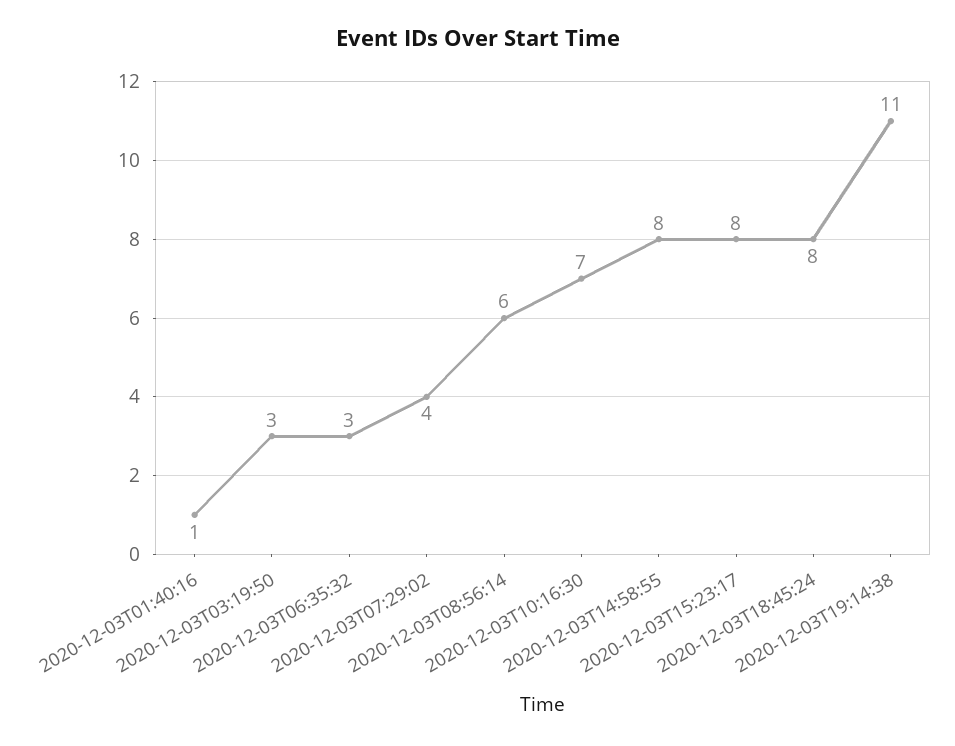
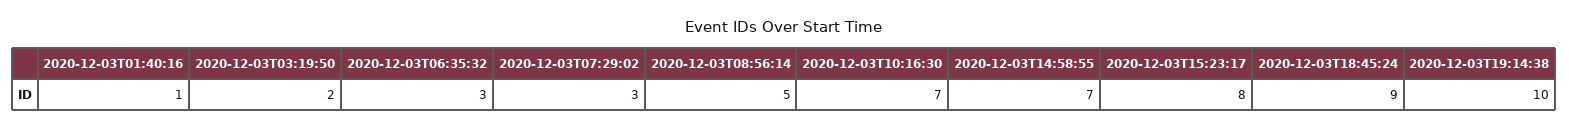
2020-12-03T03:19:50: 3 -> 2
2020-12-03T07:29:02: 4 -> 3
2020-12-03T08:56:14: 6 -> 5
2020-12-03T14:58:55: 8 -> 7
2020-12-03T18:45:24: 8 -> 9
2020-12-03T19:14:38: 11 -> 10

